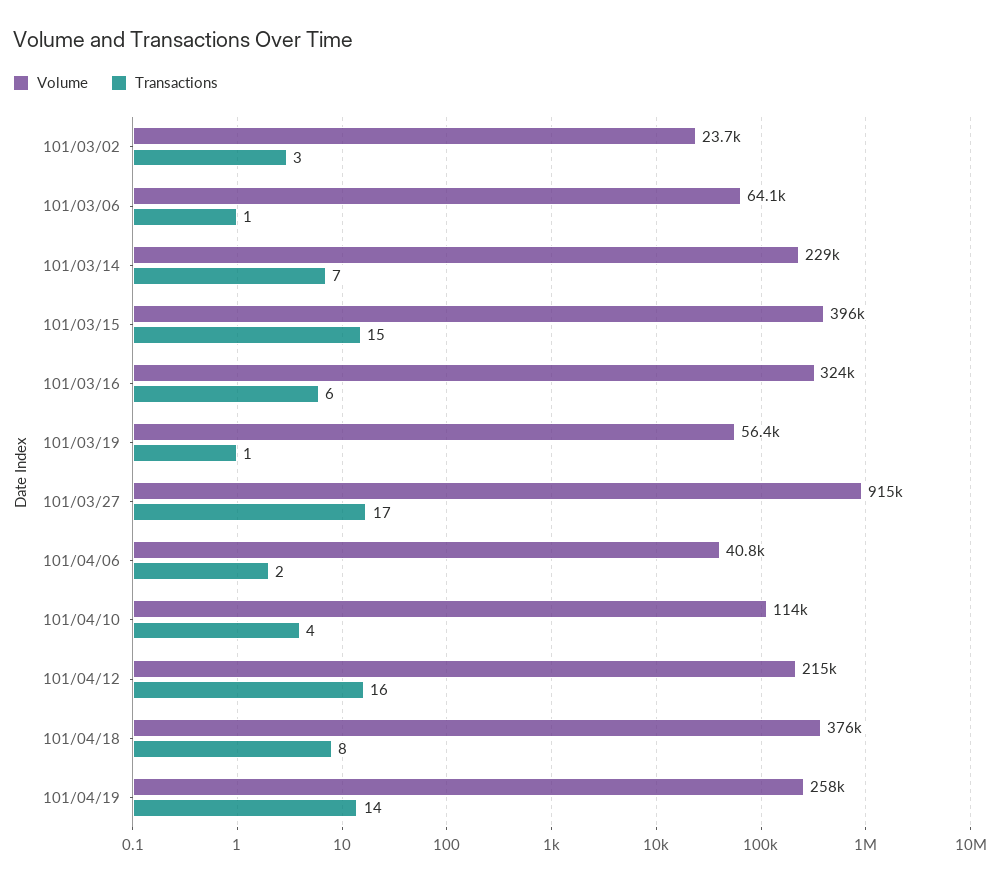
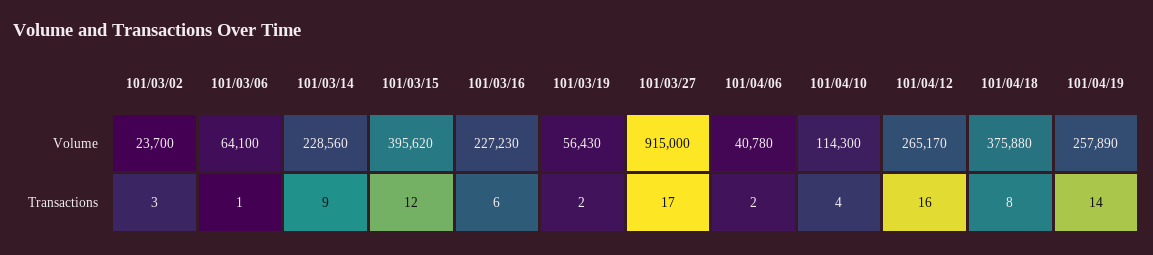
Transactions, 101/03/14: 7 -> 9
Transactions, 101/03/15: 15 -> 12
Volume, 101/03/16: 324000 -> 227230
Transactions, 101/03/19: 1 -> 2
Volume, 101/04/12: 215000 -> 265170

